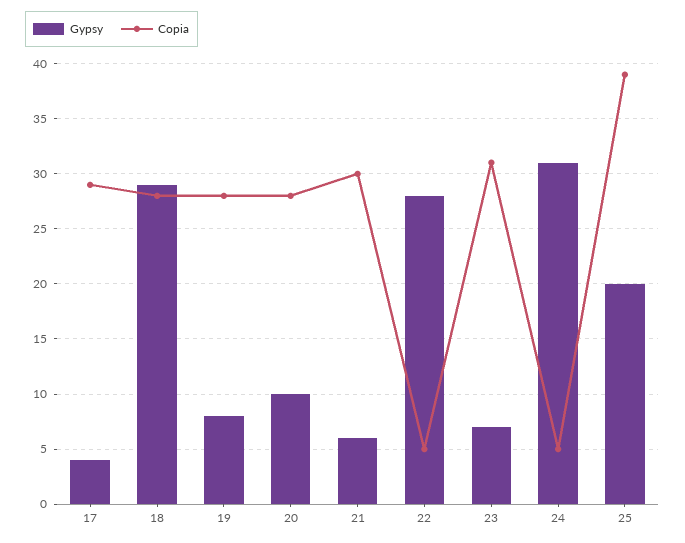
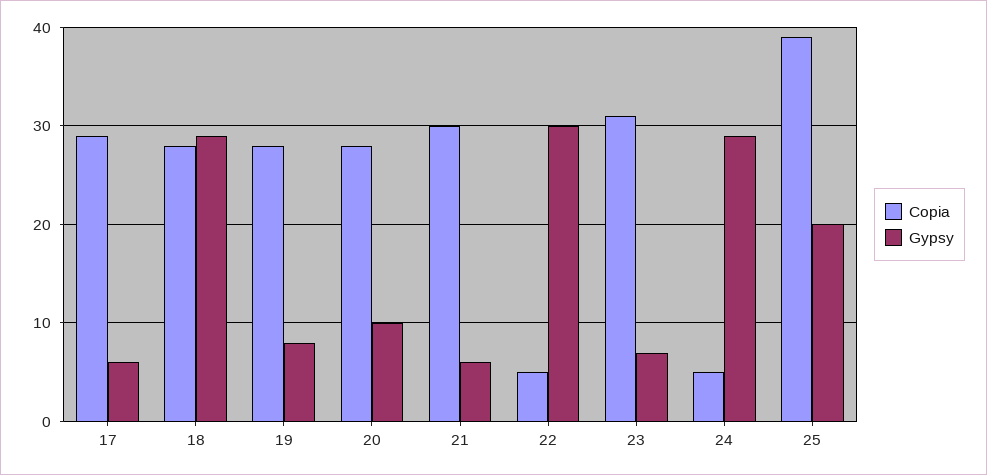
Gypsy, 17: 4 -> 6
Gypsy, 22: 28 -> 30
Gypsy, 24: 31 -> 29

